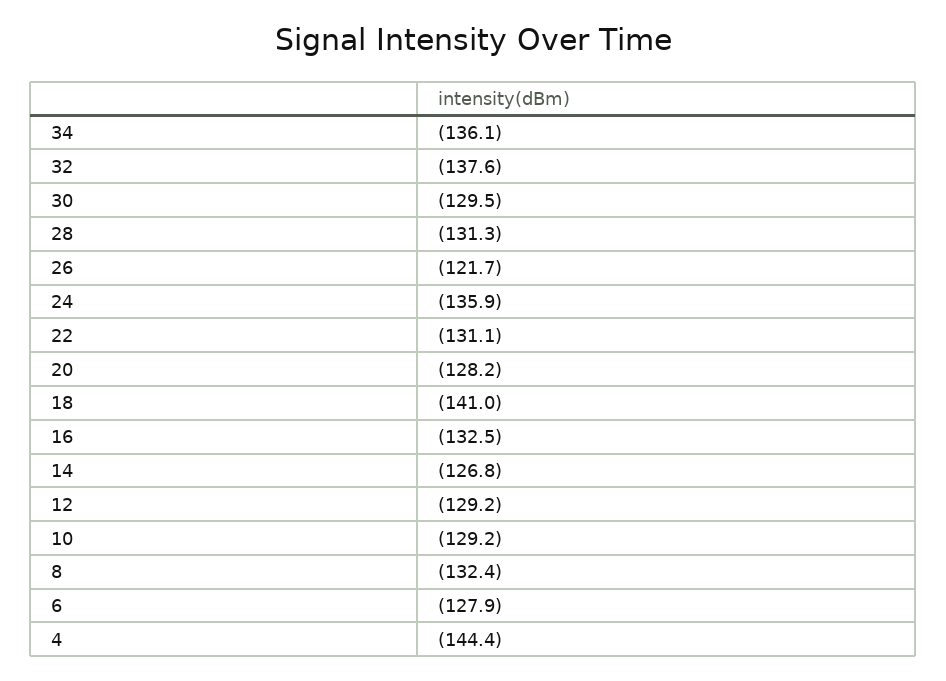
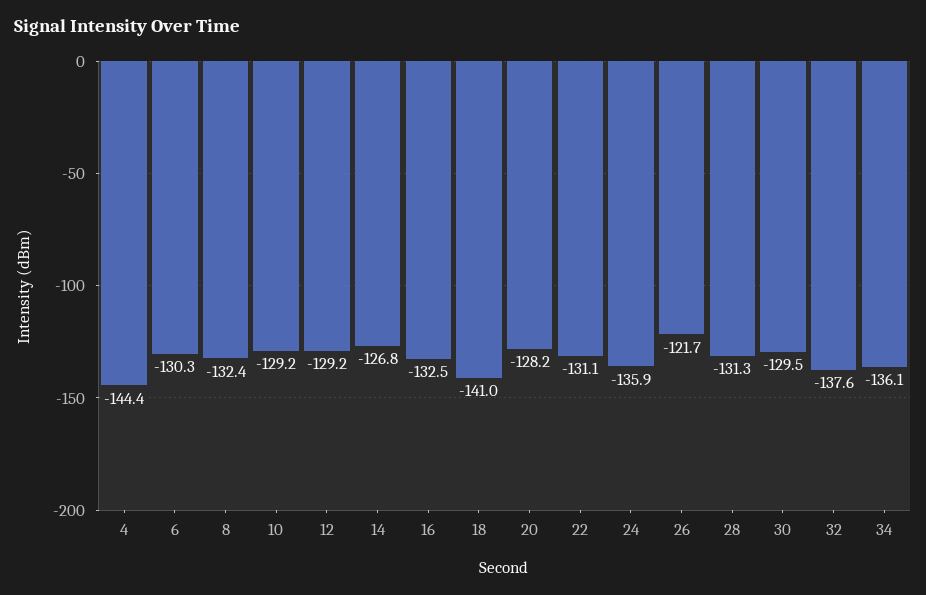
6: -127.9 -> -130.3

